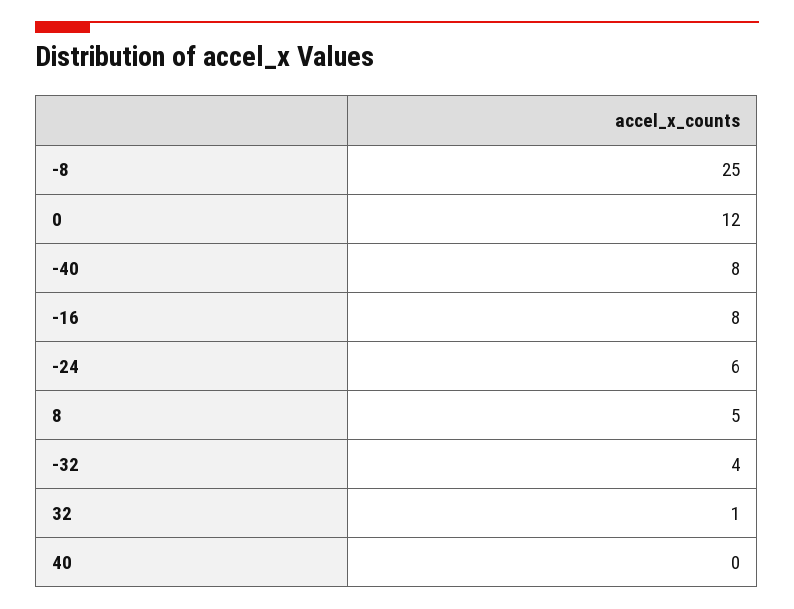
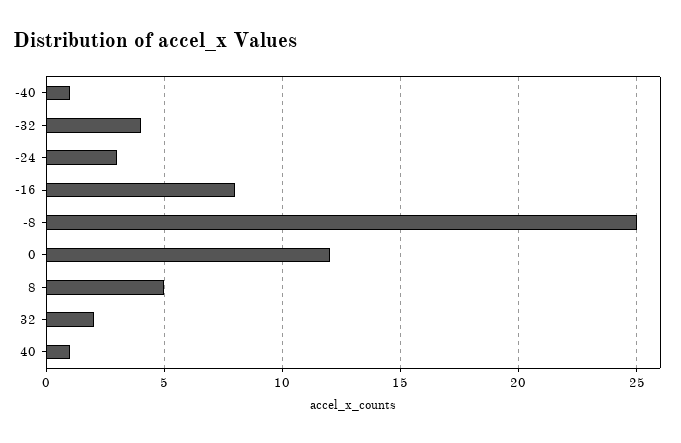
-40: 8 -> 1
-24: 6 -> 3
32: 1 -> 2
40: 0 -> 1

